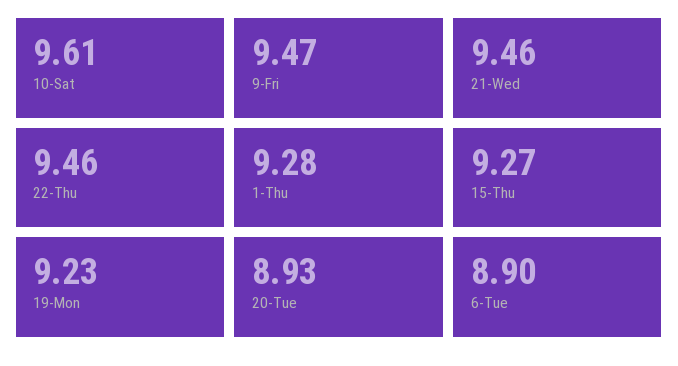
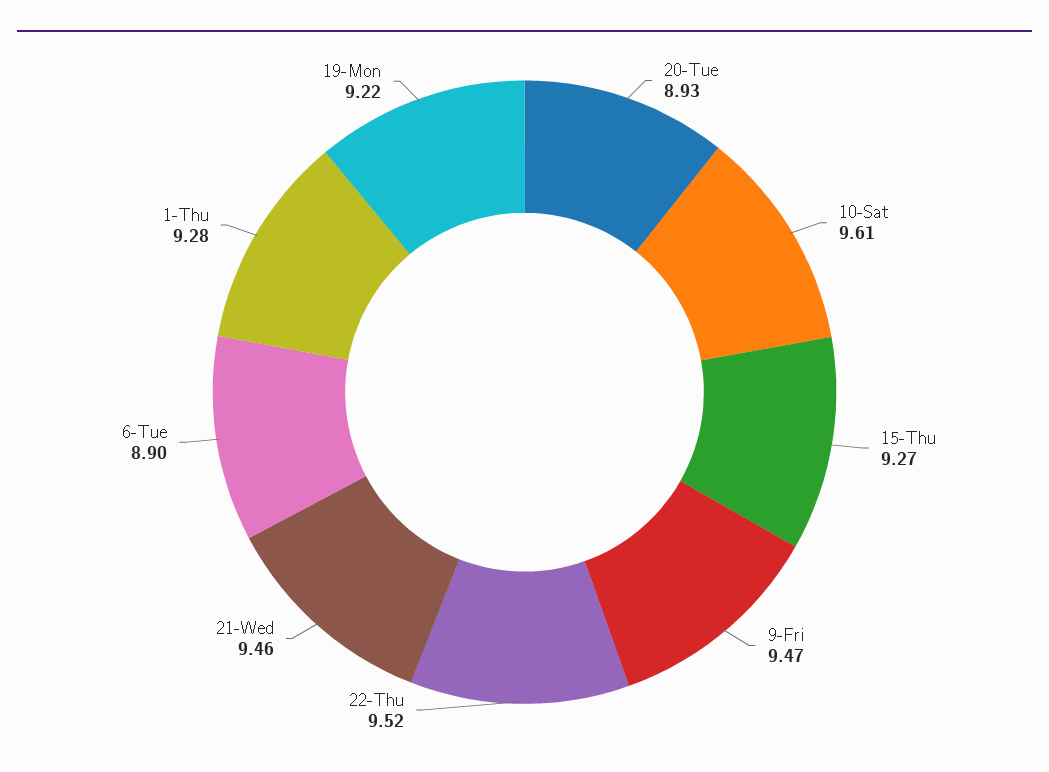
22-Thu: 9.46 -> 9.52
19-Mon: 9.23 -> 9.22

